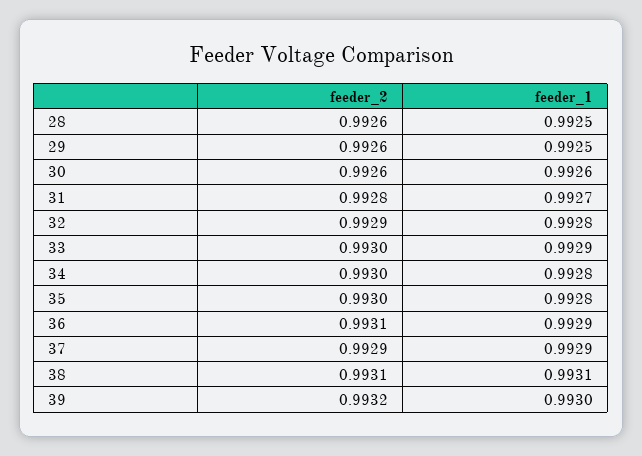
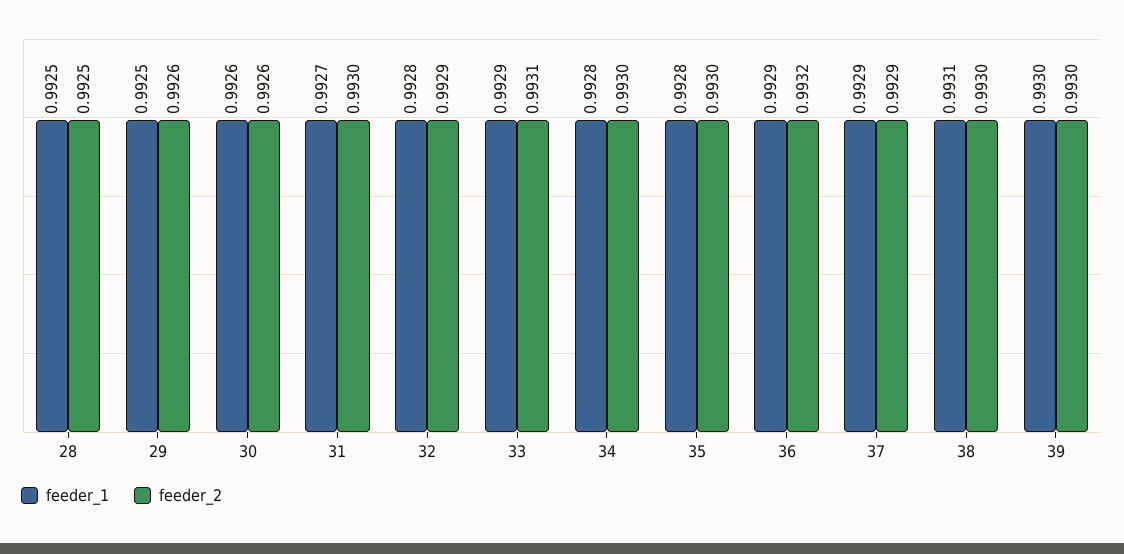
feeder_2, 28: 0.9926 -> 0.9925
feeder_2, 31: 0.9928 -> 0.993
feeder_2, 33: 0.993 -> 0.9931
feeder_2, 36: 0.9931 -> 0.9932
feeder_2, 38: 0.9931 -> 0.993
feeder_2, 39: 0.9932 -> 0.993

